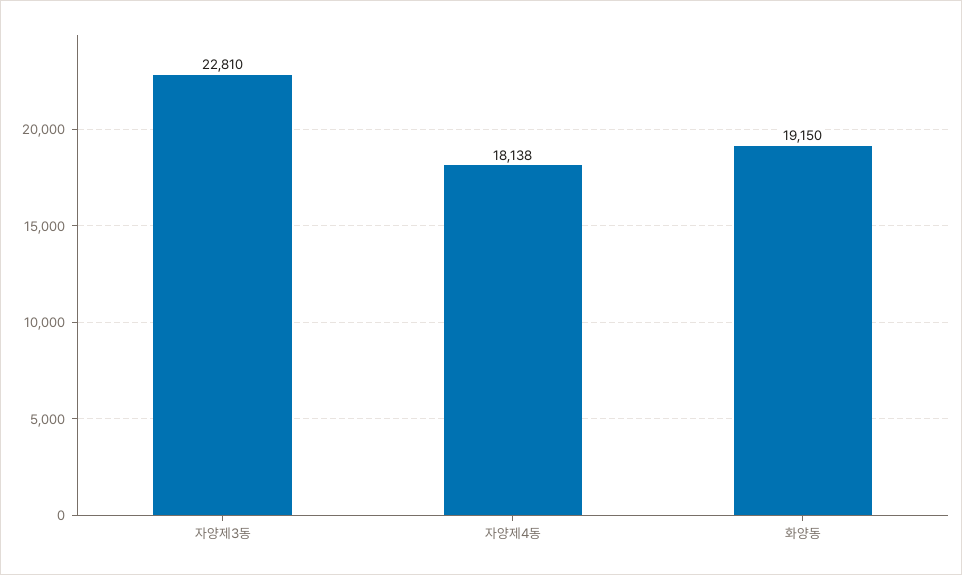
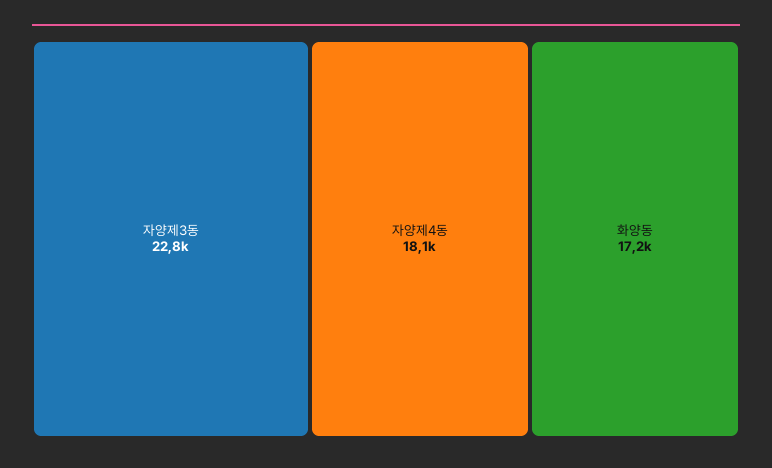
화양동: 19150 -> 17200

